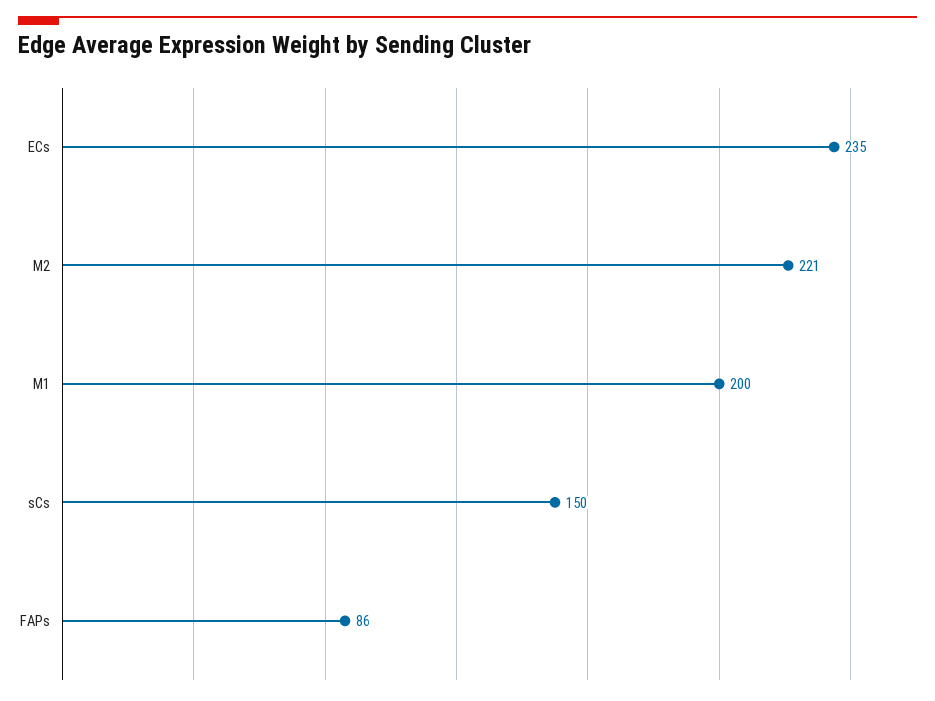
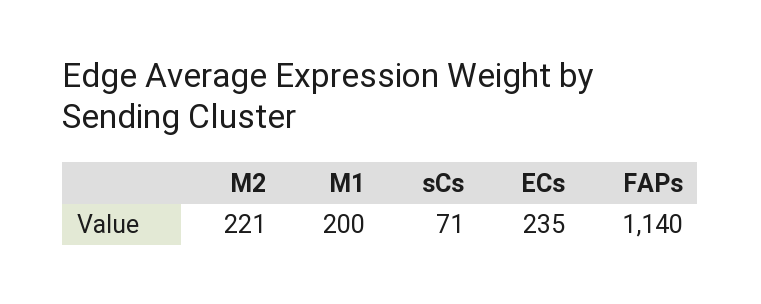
sCs: 150 -> 71
FAPs: 86 -> 1140

